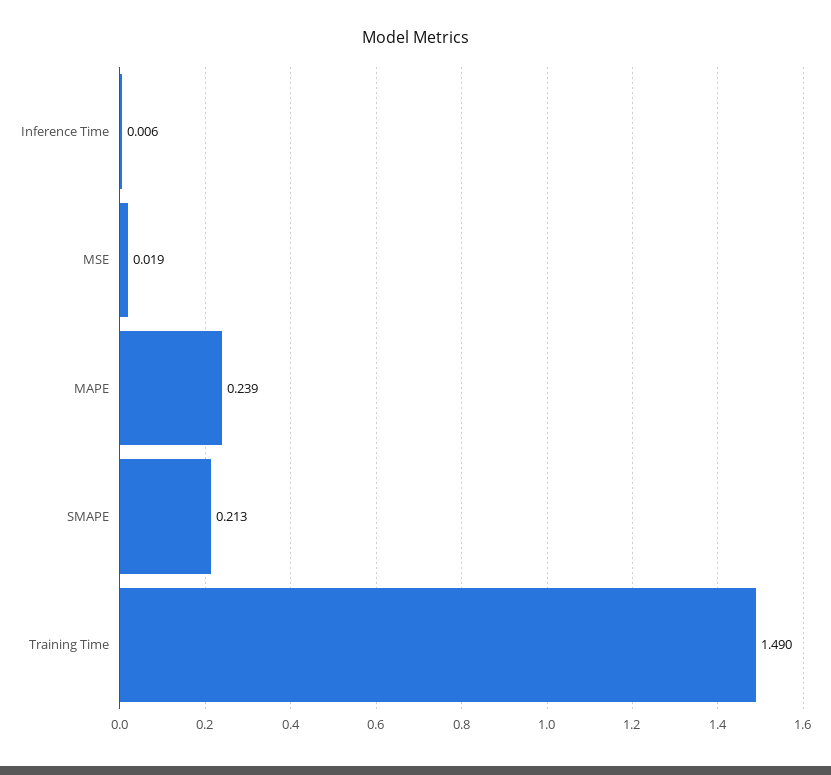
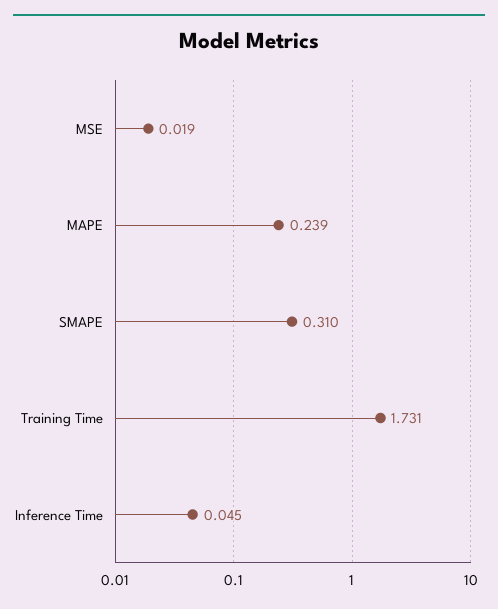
Inference Time: 0.006 -> 0.045
SMAPE: 0.213 -> 0.31
Training Time: 1.49 -> 1.731

